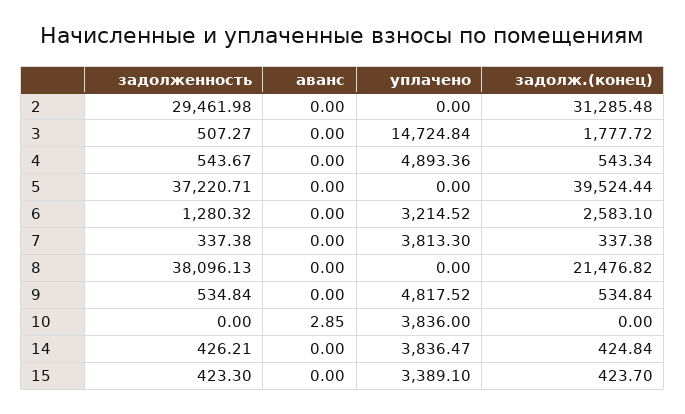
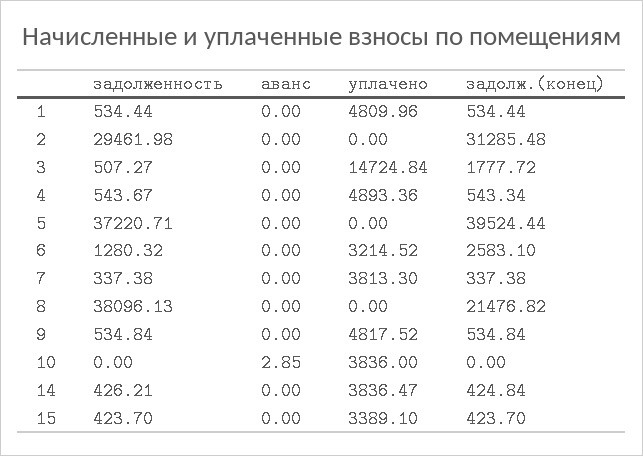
задолженность, 15: 423.3 -> 423.7
задолженность, 1: none -> 534.44
аванс, 1: none -> 0
уплачено, 1: none -> 4809.96
задолж.(конец), 1: none -> 534.44

